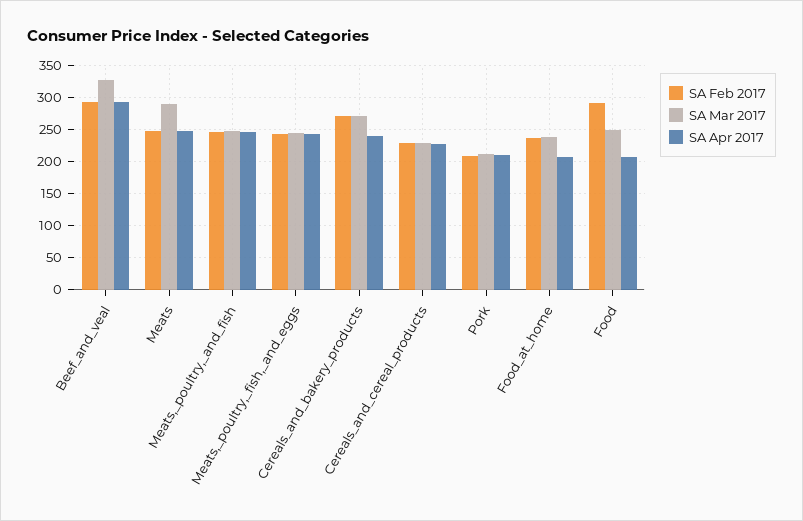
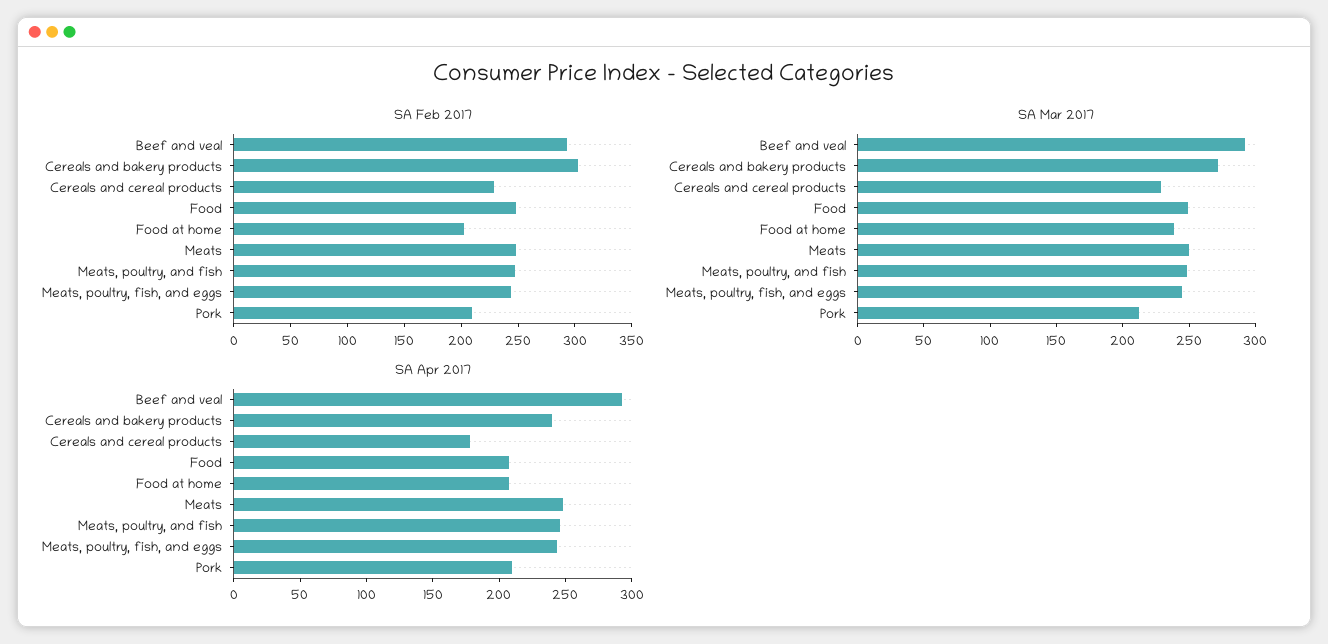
SA Mar 2017, Beef_and_veal: 330 -> 290
SA Mar 2017, Meats: 290 -> 250
SA Feb 2017, Cereals_and_bakery_products: 270 -> 300
SA Apr 2017, Cereals_and_cereal_products: 230 -> 180
SA Feb 2017, Food_at_home: 240 -> 200
SA Feb 2017, Food: 290 -> 250

